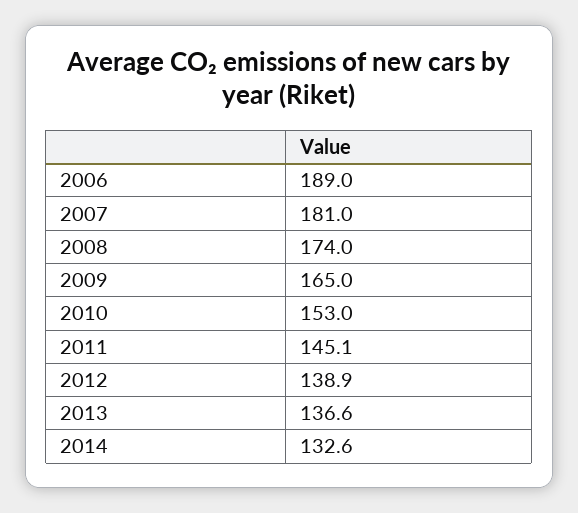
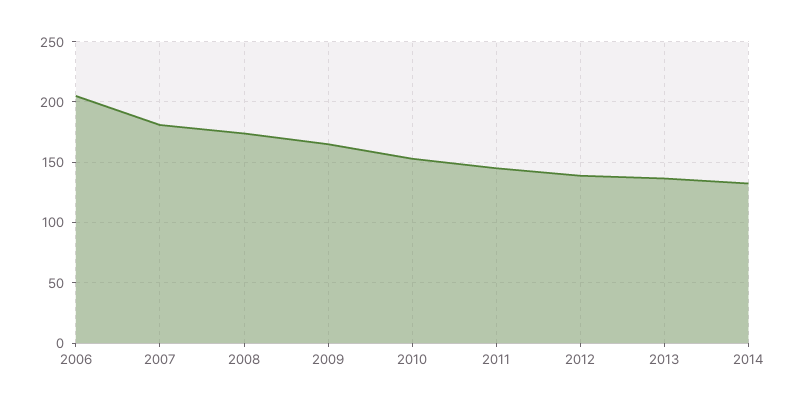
2006: 189 -> 205

